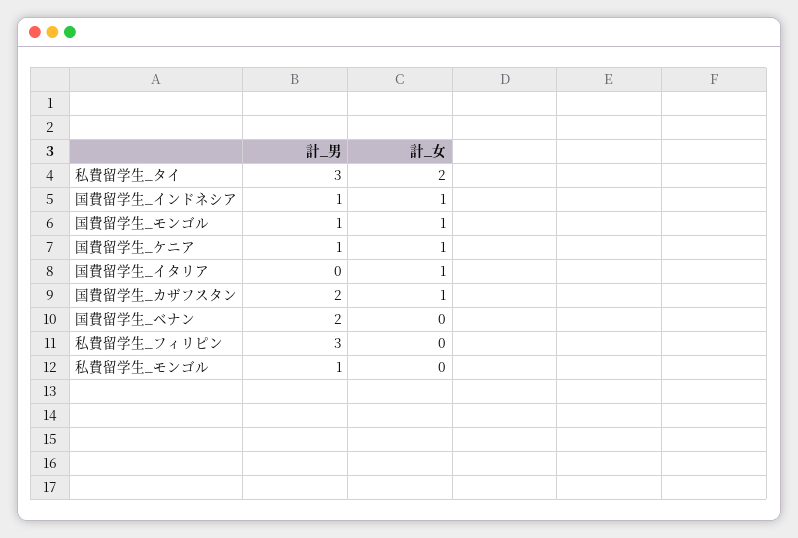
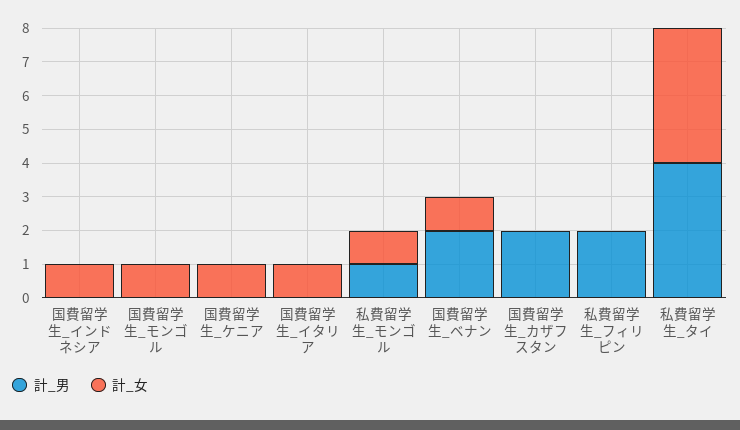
計_男, 私費留学生_タイ: 3 -> 4
計_女, 私費留学生_タイ: 2 -> 4
計_男, 国費留学生_インドネシア: 1 -> 0
計_男, 国費留学生_モンゴル: 1 -> 0
計_男, 国費留学生_ケニア: 1 -> 0
計_女, 国費留学生_カザフスタン: 1 -> 0
計_女, 国費留学生_ベナン: 0 -> 1
計_男, 私費留学生_フィリピン: 3 -> 2
計_女, 私費留学生_モンゴル: 0 -> 1

